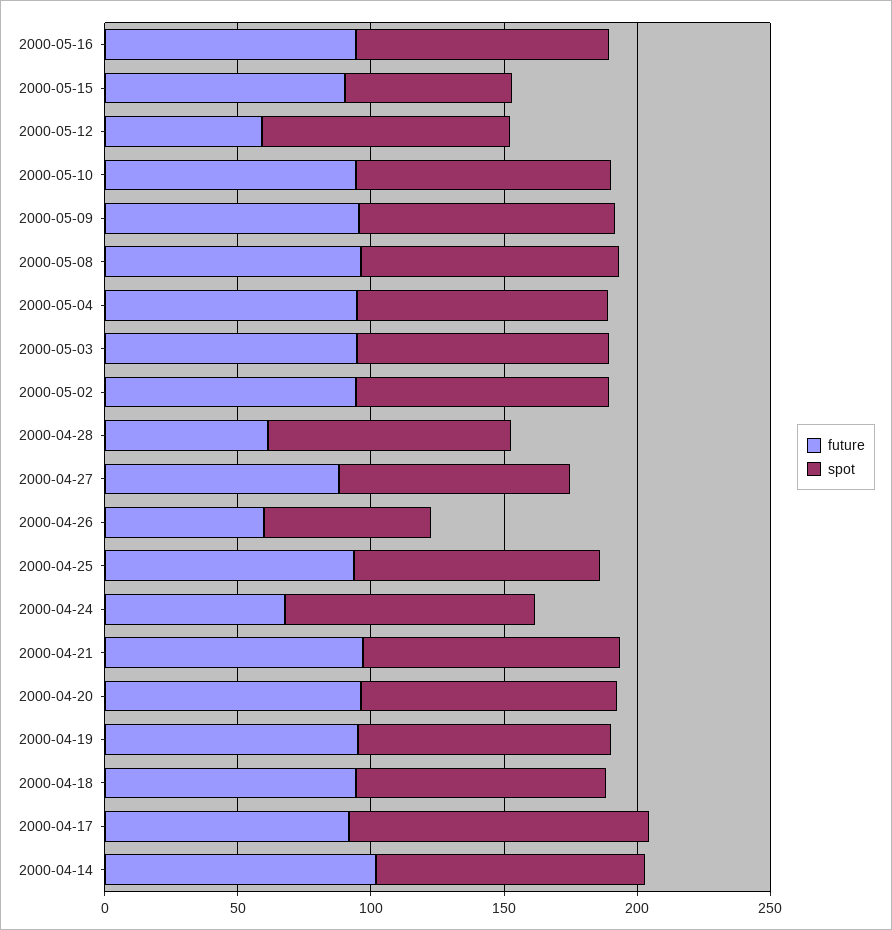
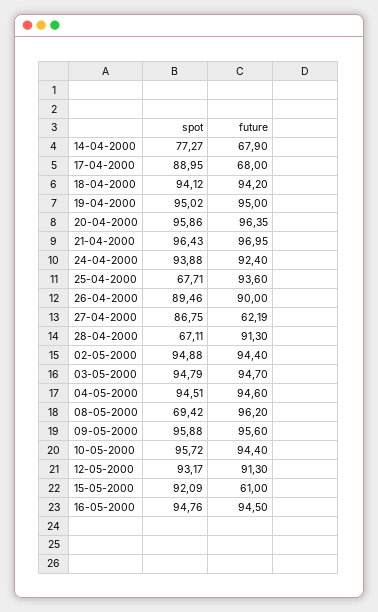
future, 2000-05-15: 90 -> 61
spot, 2000-05-15: 60 -> 92.09
future, 2000-05-12: 60 -> 91.3
spot, 2000-05-08: 100 -> 69.42
future, 2000-04-28: 60 -> 91.3
spot, 2000-04-28: 90 -> 67.11
future, 2000-04-27: 90 -> 62.19
future, 2000-04-26: 60 -> 90
spot, 2000-04-26: 60 -> 89.46
spot, 2000-04-25: 90 -> 67.71
future, 2000-04-24: 70 -> 92.4
future, 2000-04-17: 90 -> 68
spot, 2000-04-17: 110 -> 88.95
future, 2000-04-14: 100 -> 67.9
spot, 2000-04-14: 100 -> 77.27

